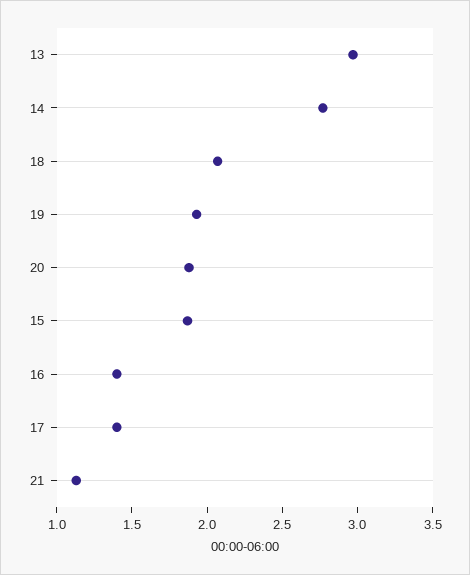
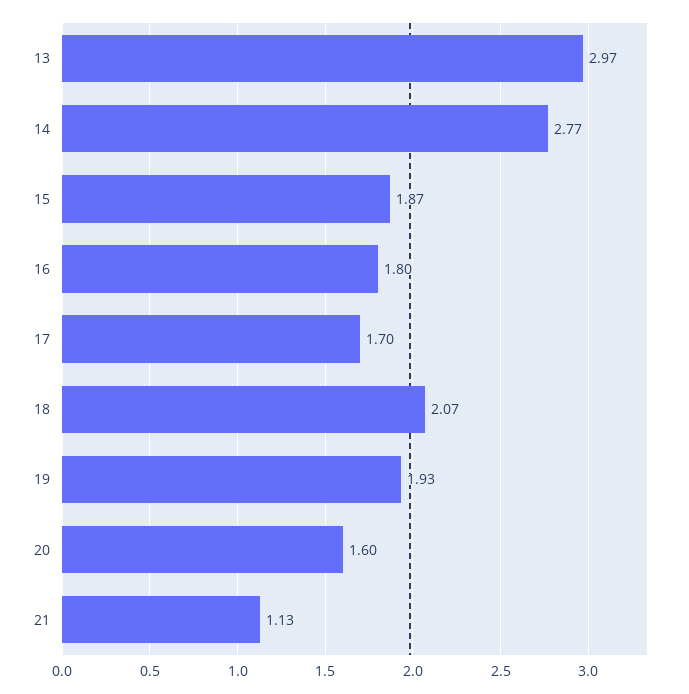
20: 1.9 -> 1.6
16: 1.4 -> 1.8
17: 1.4 -> 1.7

